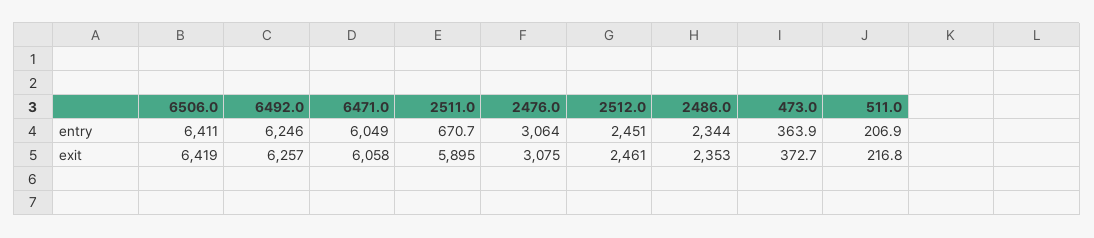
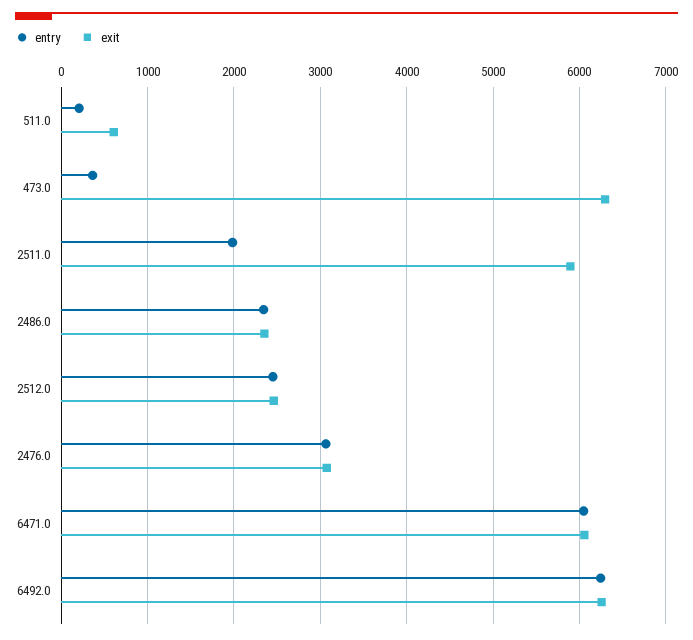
entry, 6506.0: 6411 -> none
entry, 2511.0: 670.7 -> 2000
exit, 6506.0: 6419 -> none
exit, 473.0: 372.7 -> 6300
exit, 511.0: 216.8 -> 600

